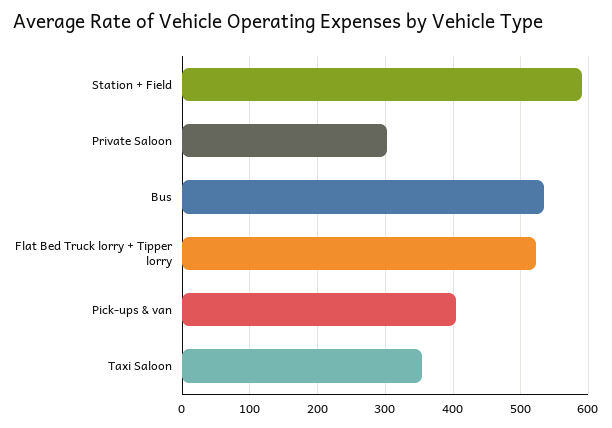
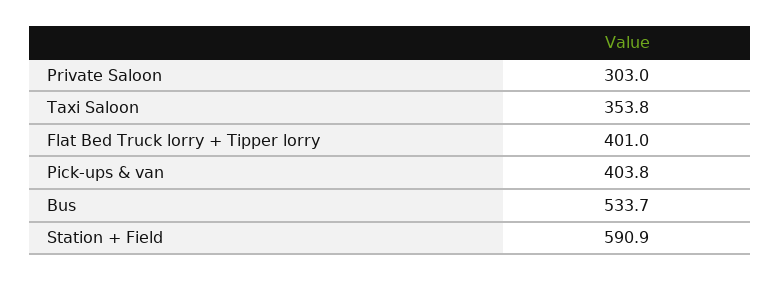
Flat Bed Truck lorry + Tipper lorry: 520 -> 401

